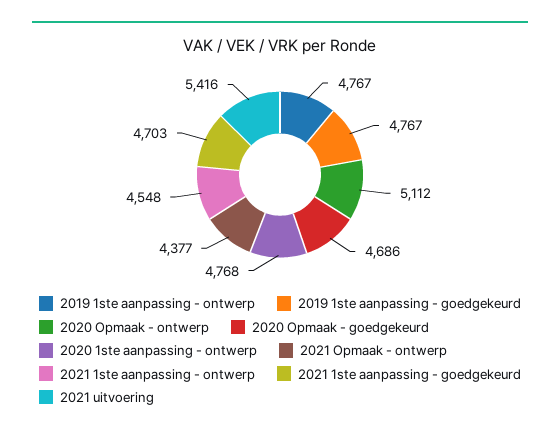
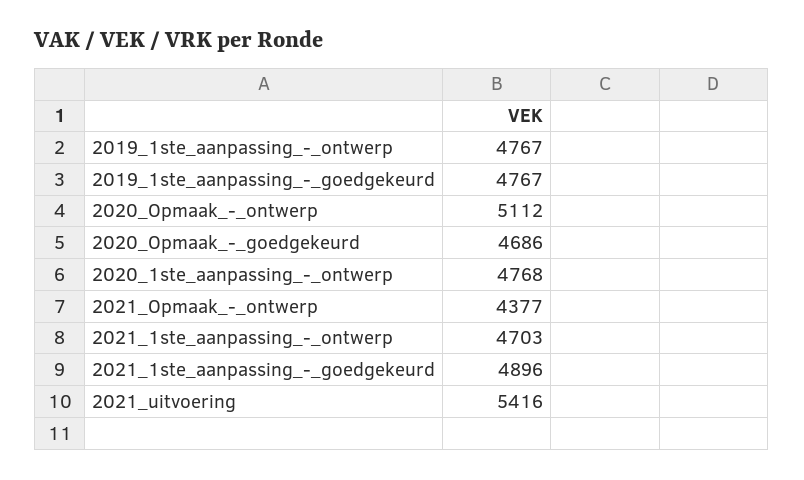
2021 1ste aanpassing - ontwerp: 4548 -> 4703
2021 1ste aanpassing - goedgekeurd: 4703 -> 4896

